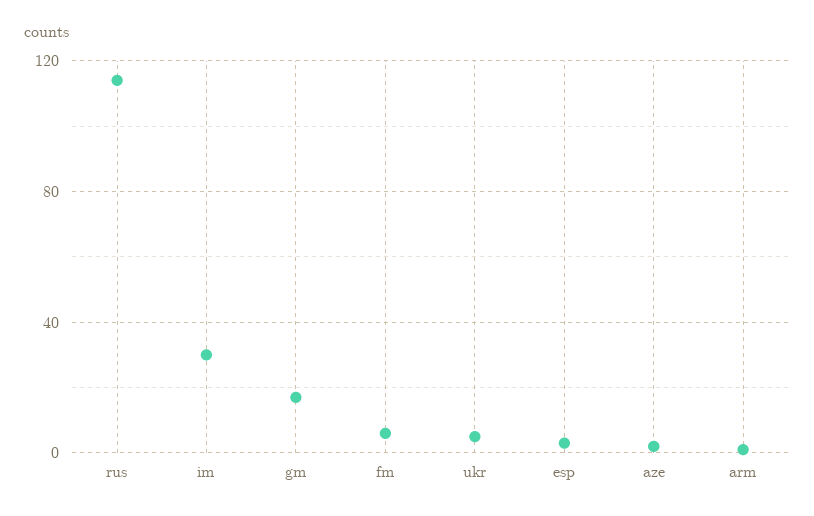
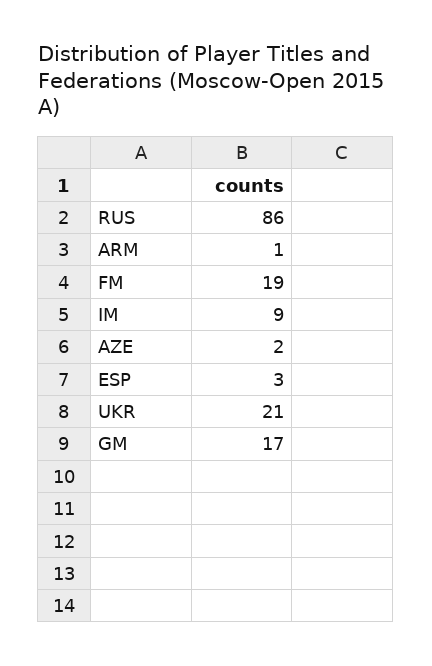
rus: 115 -> 86
im: 30 -> 9
fm: 5 -> 19
ukr: 5 -> 21

